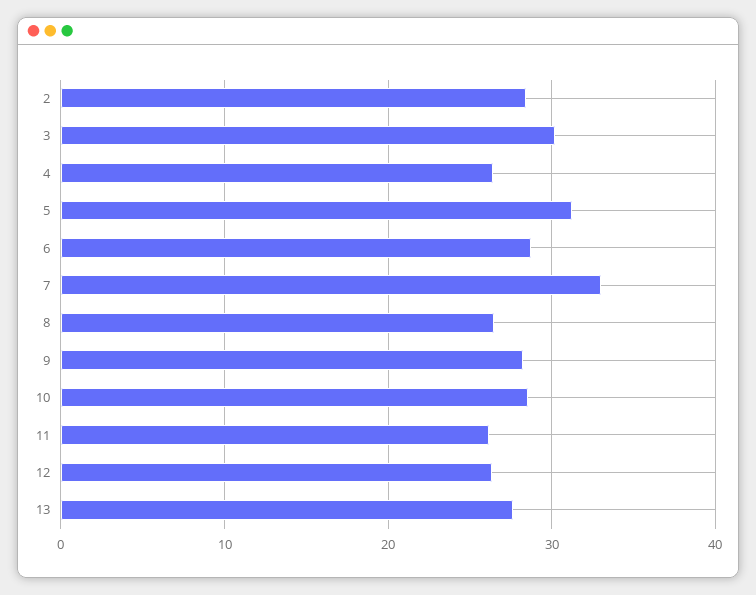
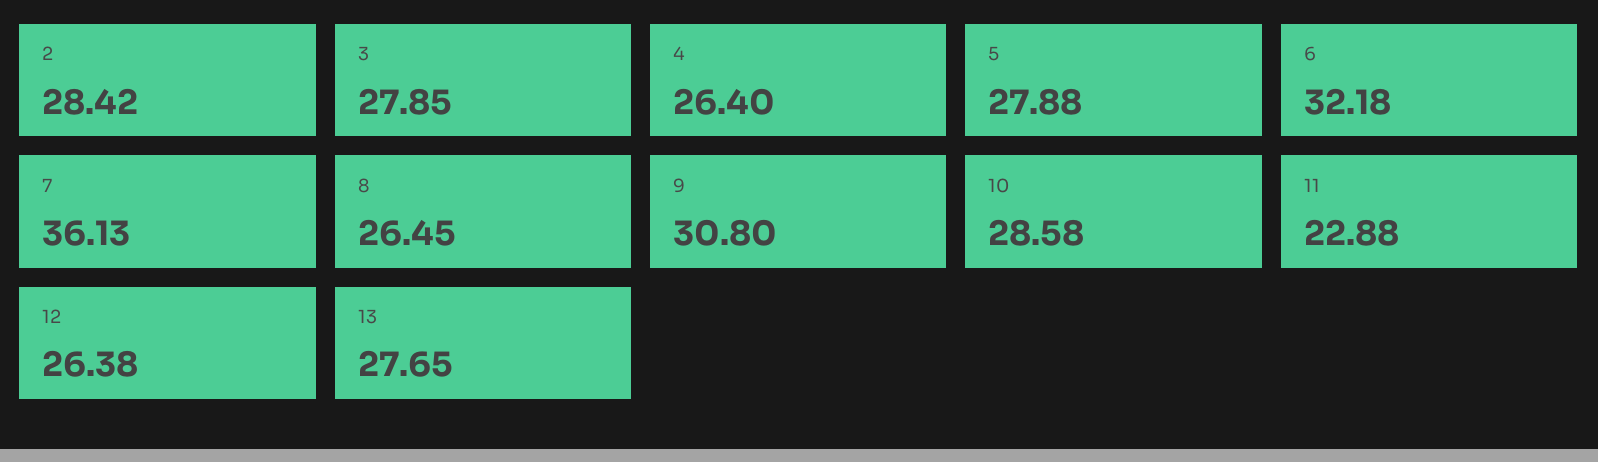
3: 30 -> 27.85
5: 31 -> 27.88
6: 29 -> 32.18
7: 33 -> 36.13
9: 28 -> 30.8
11: 26 -> 22.88

